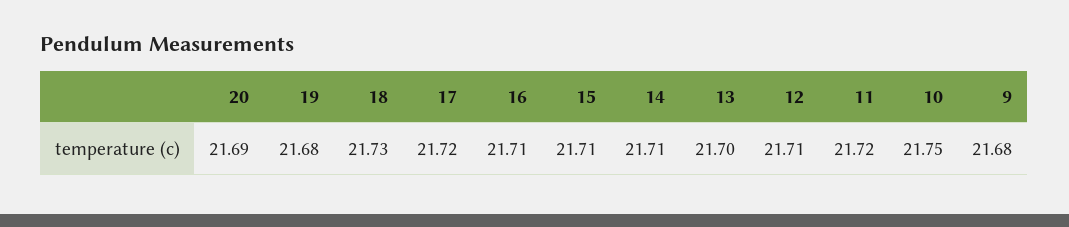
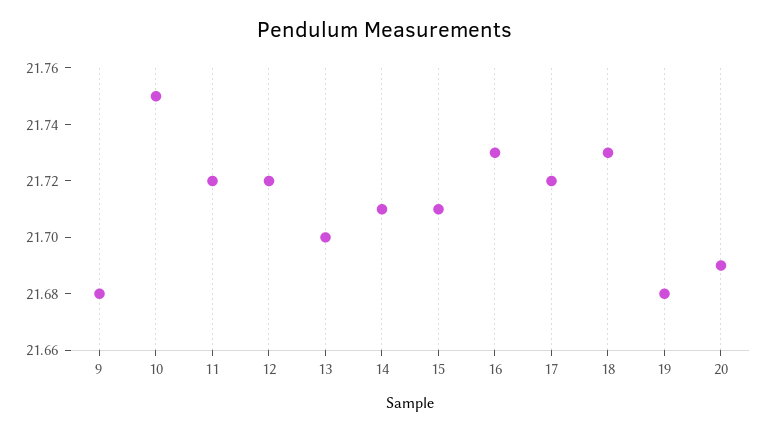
16: 21.71 -> 21.73
12: 21.71 -> 21.72

